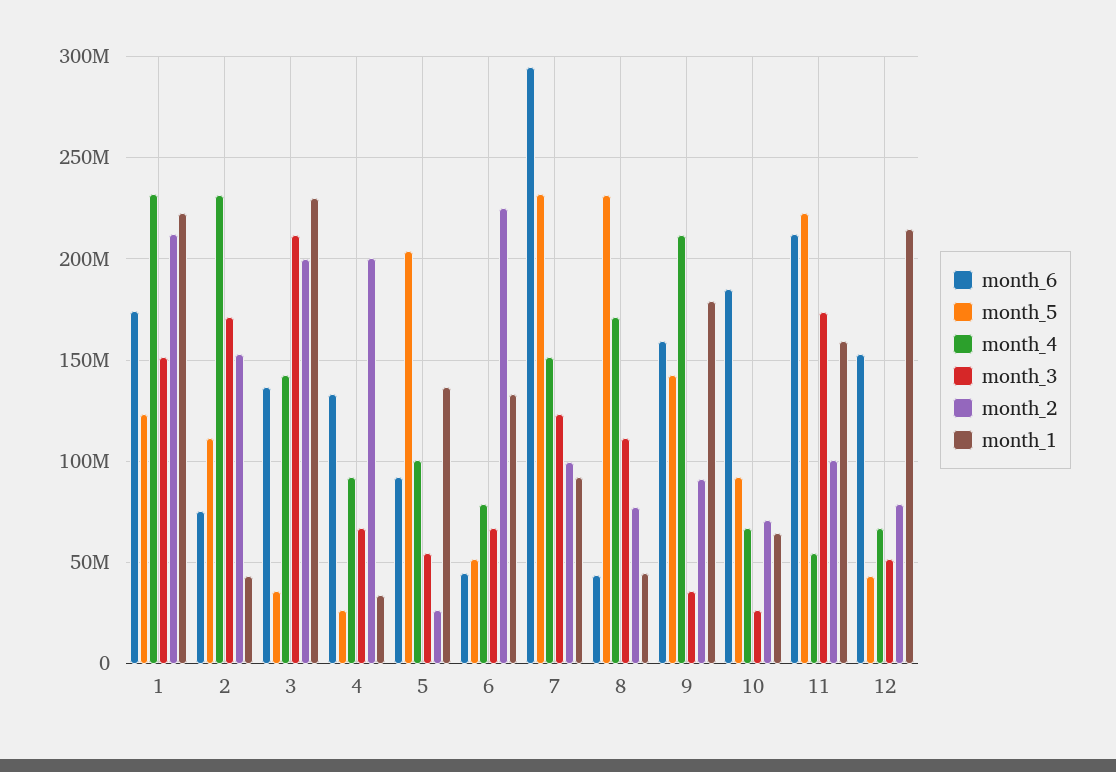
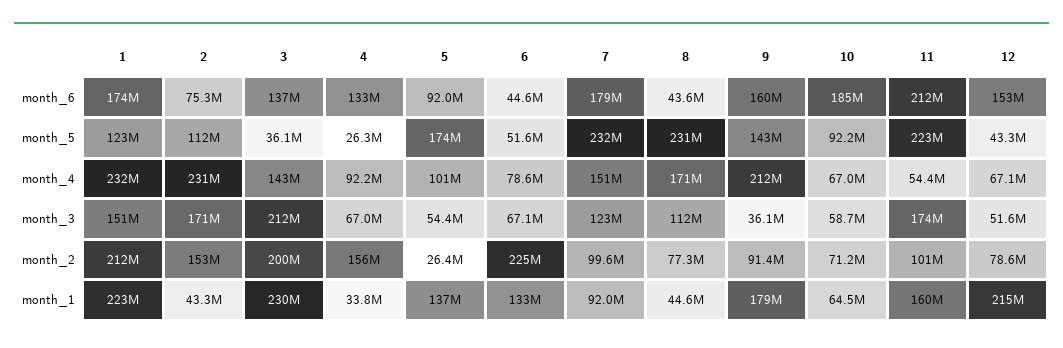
month_2, 4: 200000000 -> 156000000
month_5, 5: 205000000 -> 174000000
month_6, 7: 295000000 -> 179000000
month_3, 10: 25000000 -> 58700000

